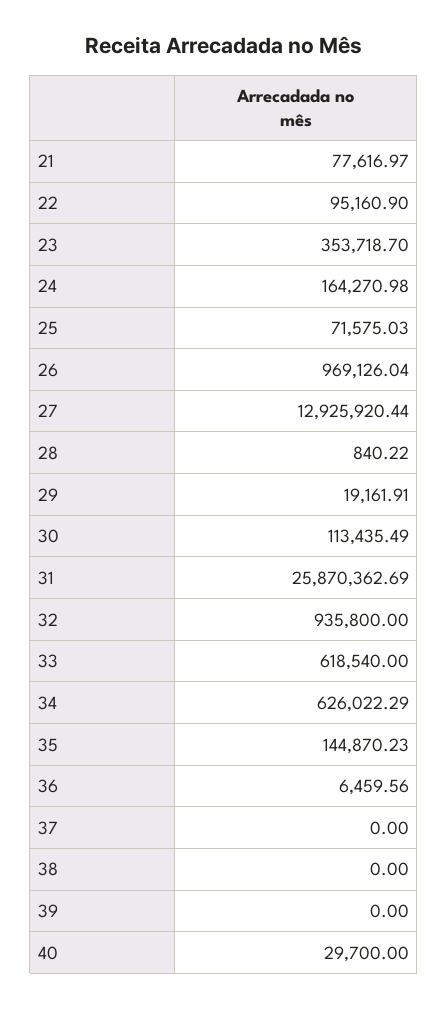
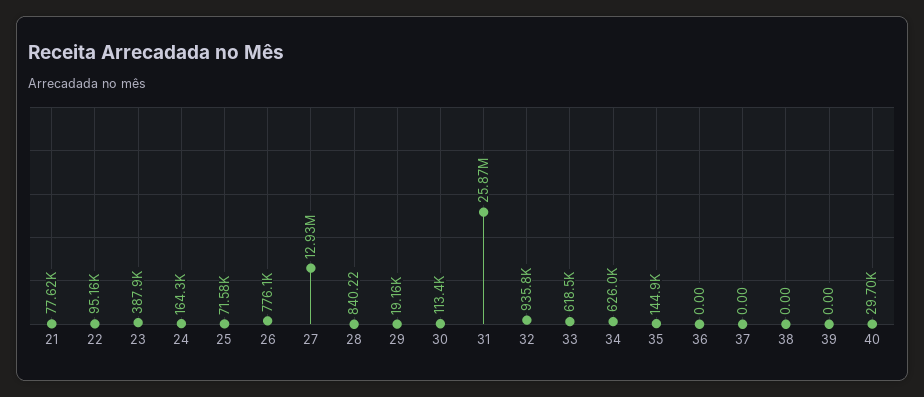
23: 353718.7 -> 387900
26: 969126.04 -> 776100
36: 6459.56 -> 0

